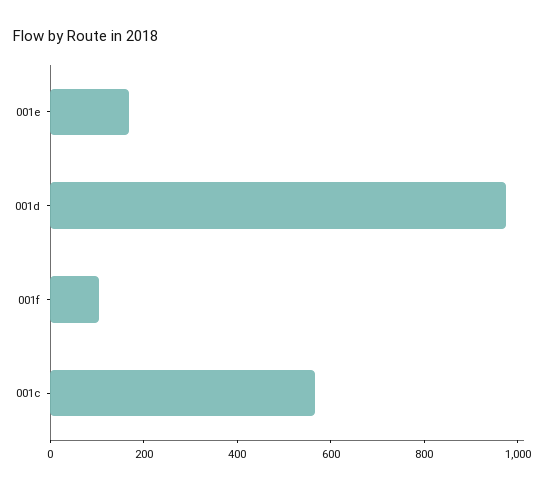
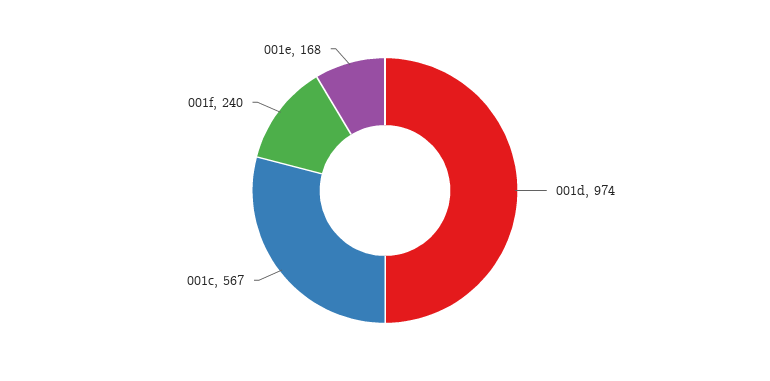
001f: 100 -> 240

